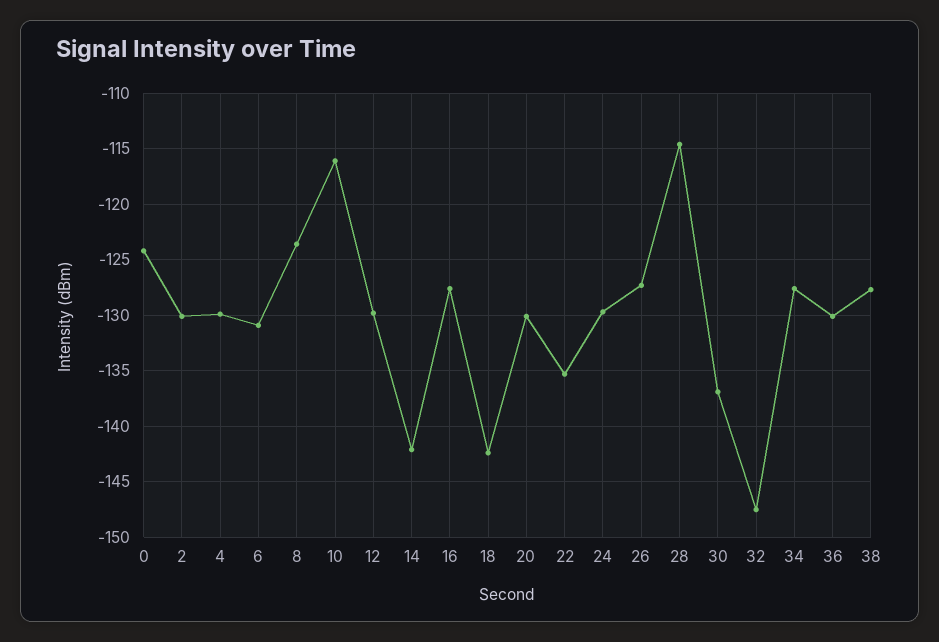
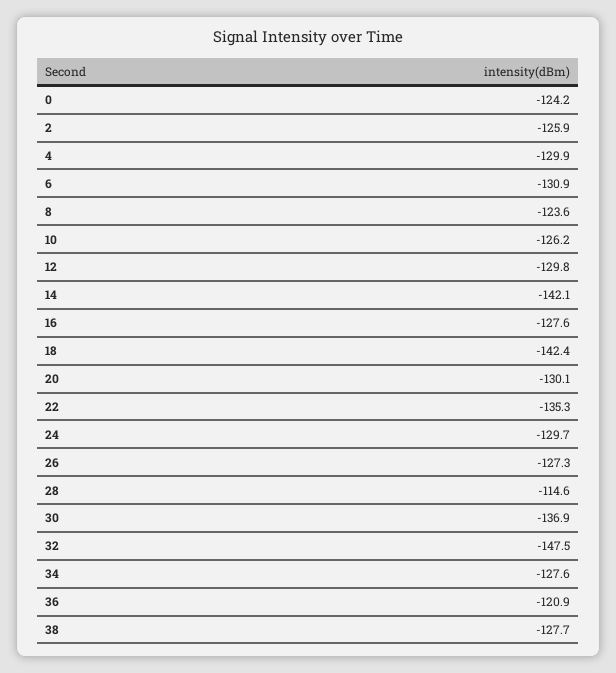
2: -130 -> -125.9
10: -116 -> -126.2
36: -130 -> -120.9

